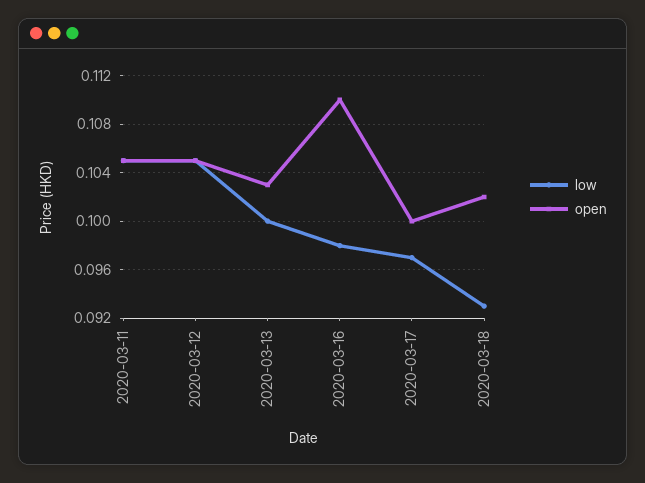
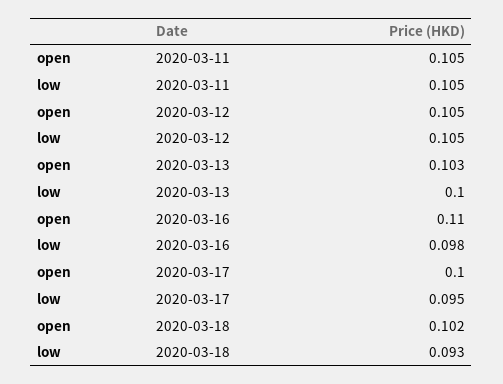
low, 2020-03-17: 0.097 -> 0.095

